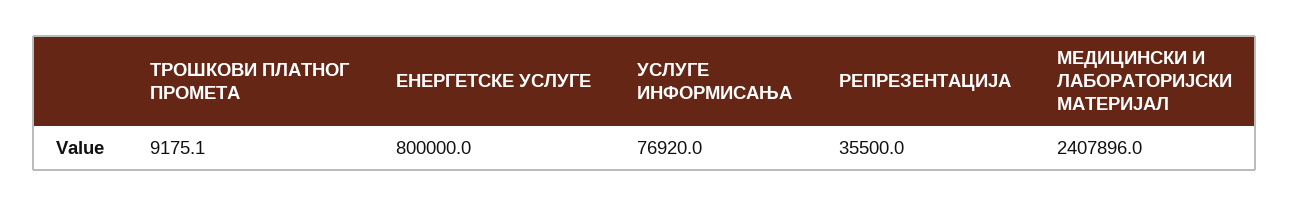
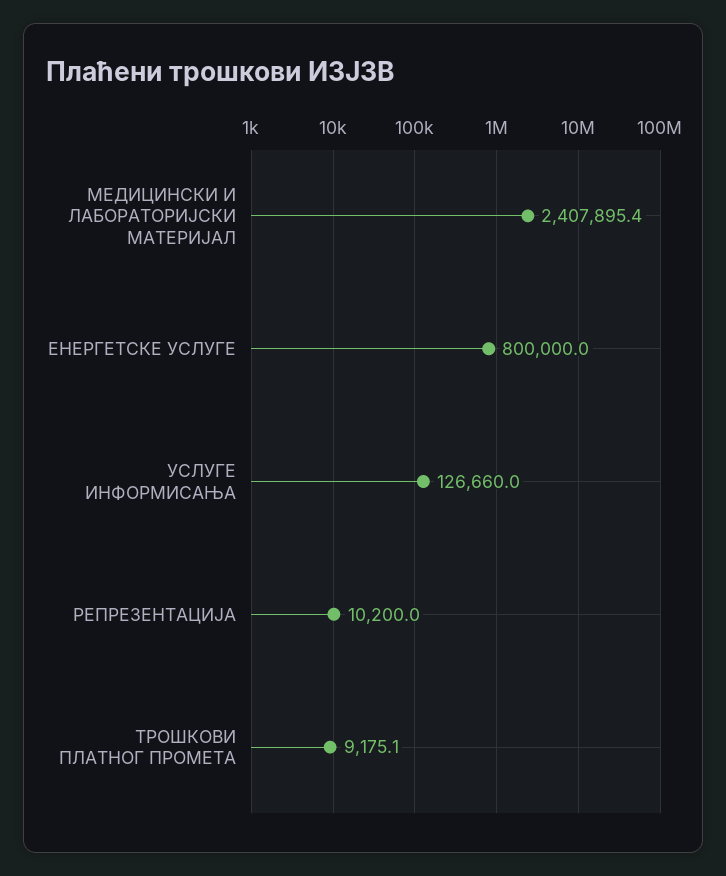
УСЛУГЕ ИНФОРМИСАЊА: 76920 -> 126660
РЕПРЕЗЕНТАЦИЈА: 35500 -> 10200
МЕДИЦИНСКИ И ЛАБОРАТОРИЈСКИ МАТЕРИЈАЛ: 2407896 -> 2407895.4

